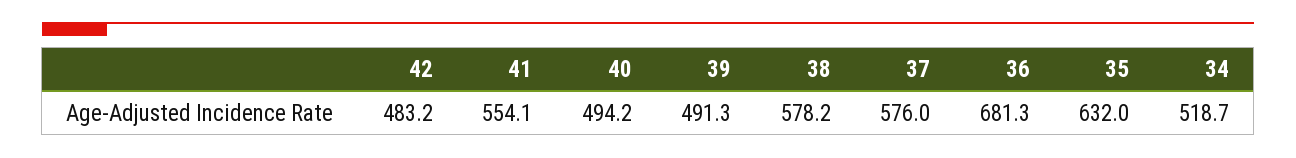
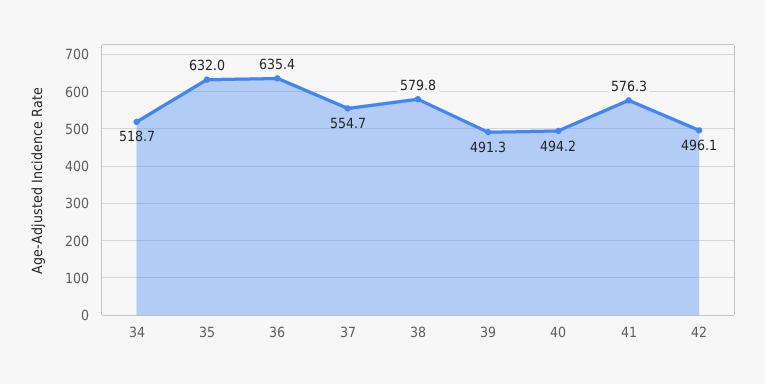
42: 483.2 -> 496.1
41: 554.1 -> 576.3
38: 578.2 -> 579.8
37: 576 -> 554.7
36: 681.3 -> 635.4

